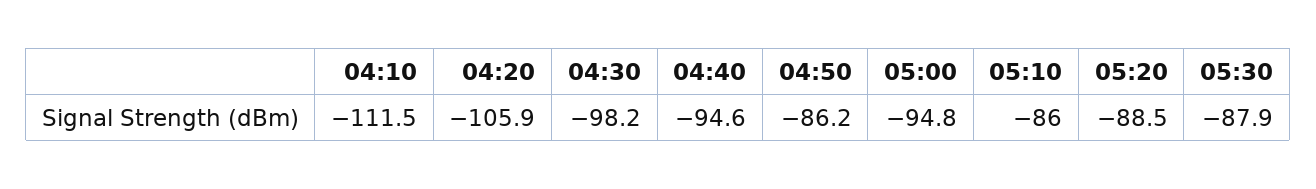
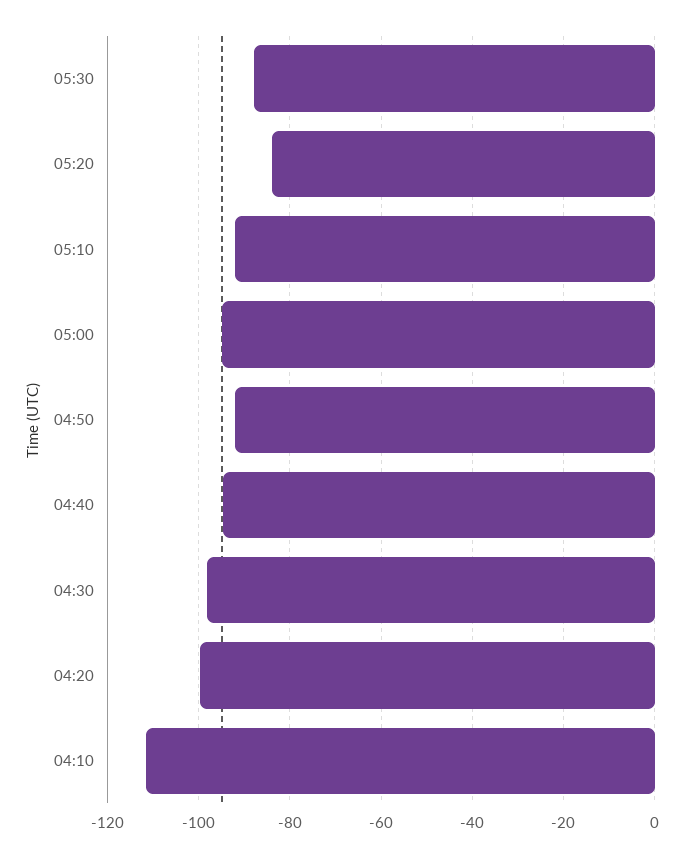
04:20: -105.9 -> -100
04:50: -86.2 -> -92
05:10: -86 -> -92
05:20: -88.5 -> -84

